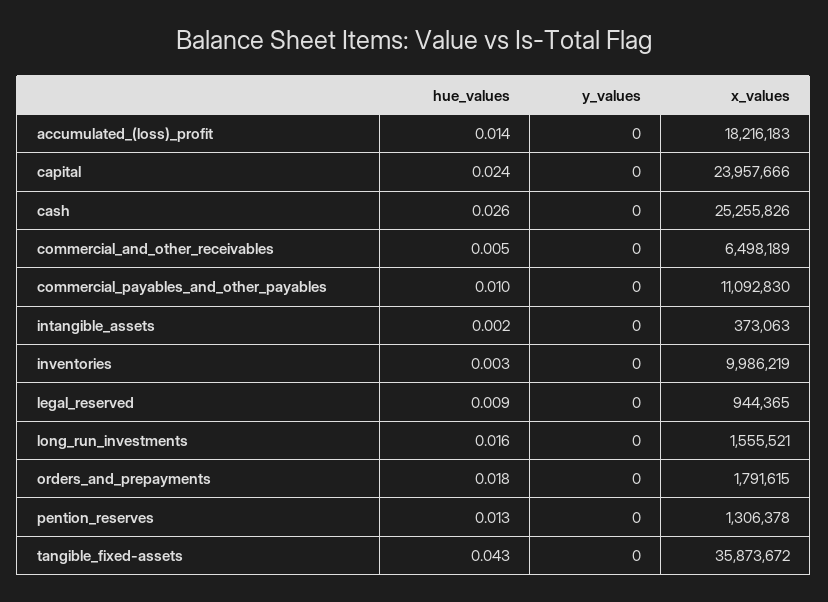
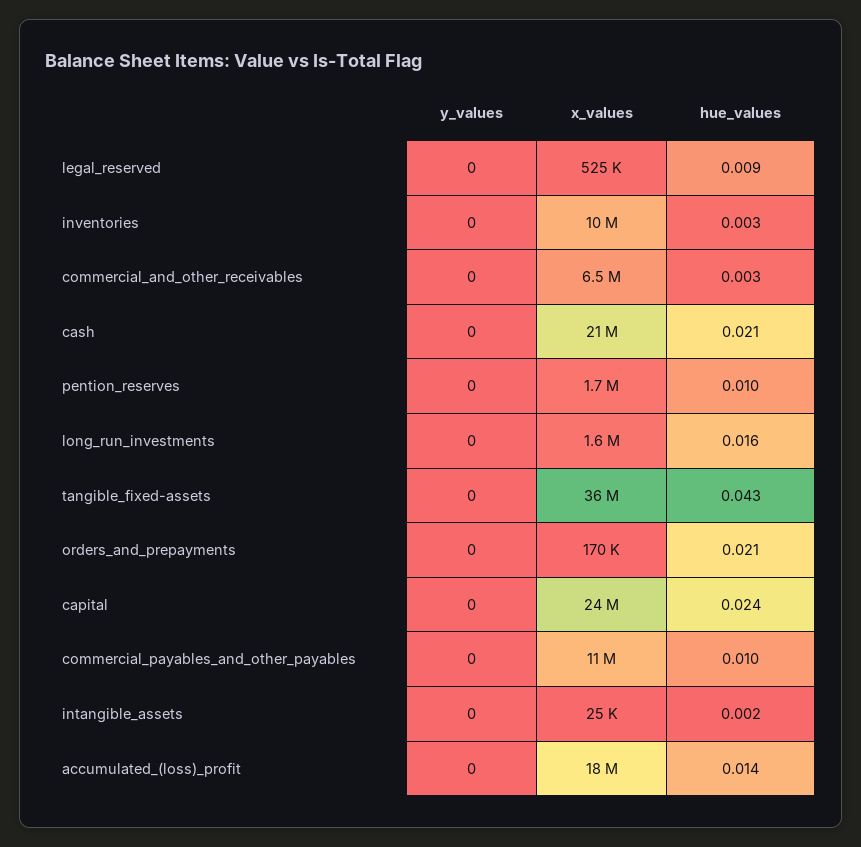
hue_values, cash: 0.026 -> 0.021
x_values, cash: 25255826 -> 21000000
hue_values, commercial_and_other_receivables: 0.005 -> 0.003
x_values, intangible_assets: 373063 -> 25000
x_values, legal_reserved: 944365 -> 525000
hue_values, orders_and_prepayments: 0.018 -> 0.021
x_values, orders_and_prepayments: 1791615 -> 170000
hue_values, pention_reserves: 0.013 -> 0.01
x_values, pention_reserves: 1306378 -> 1700000

